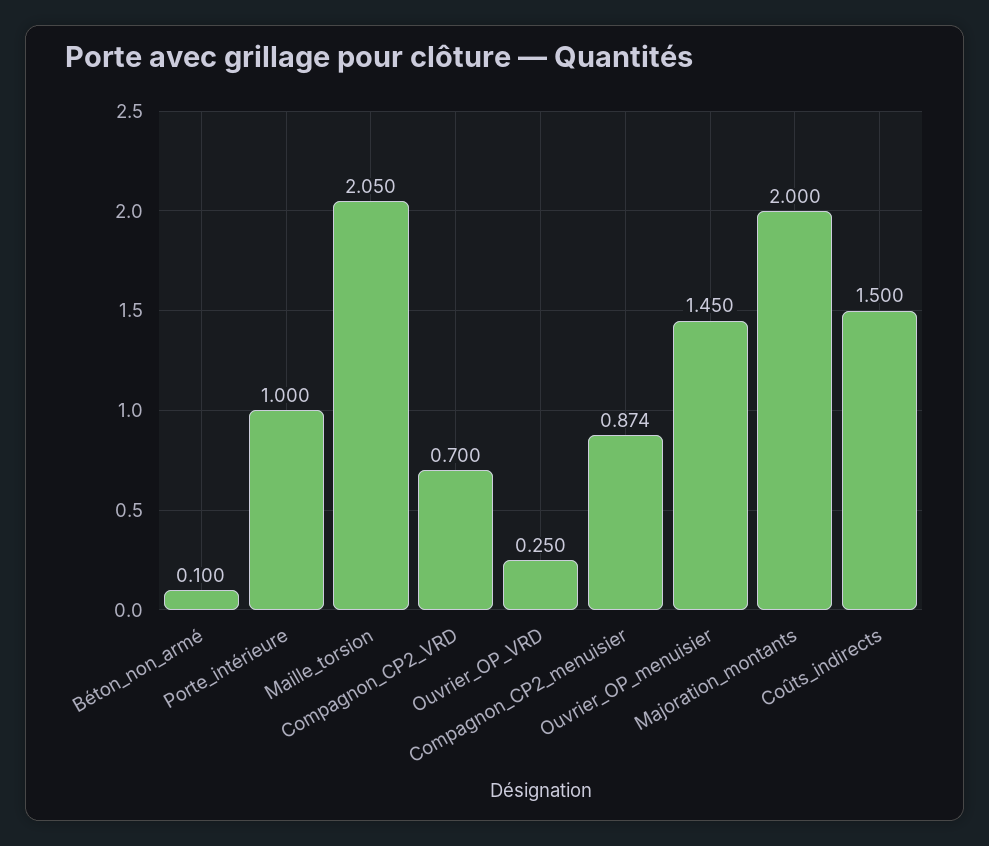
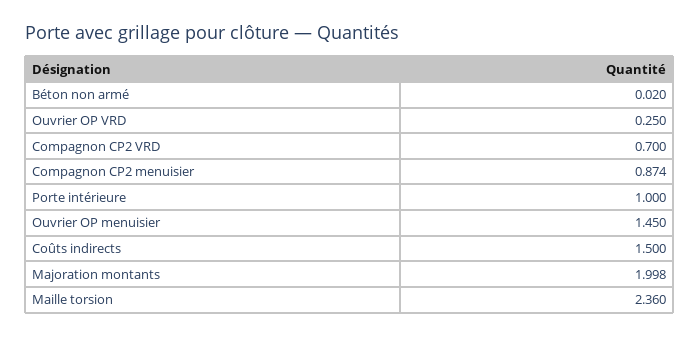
Béton_non_armé: 0.1 -> 0.02
Maille_torsion: 2.05 -> 2.36
Majoration_montants: 2 -> 1.998

